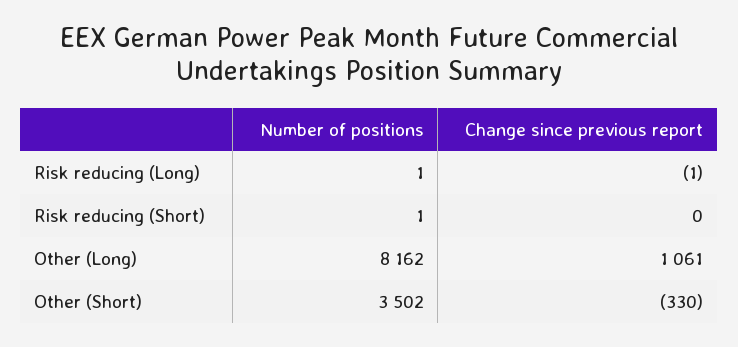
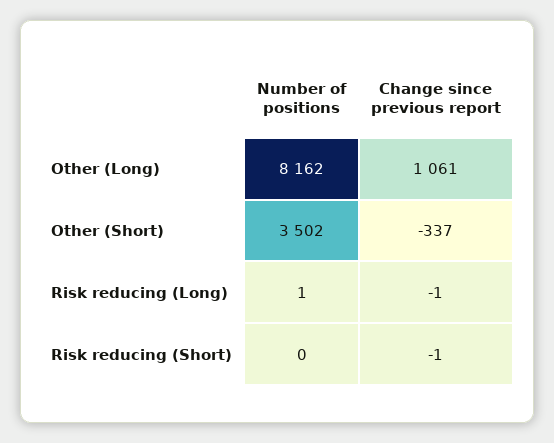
Number of positions, Risk reducing (Short): 1 -> 0
Change since previous report, Risk reducing (Short): 0 -> -1
Change since previous report, Other (Short): -330 -> -337

